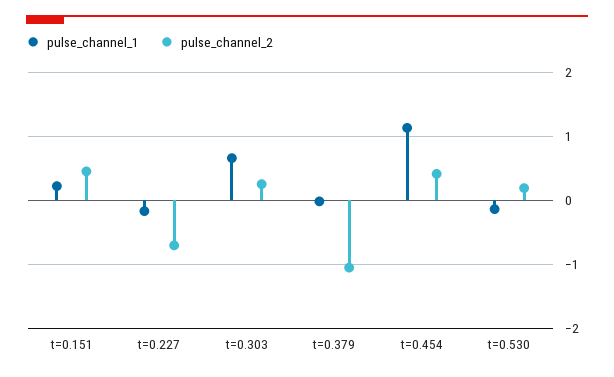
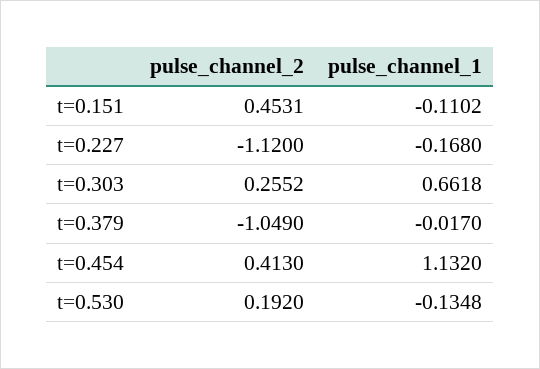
pulse_channel_1, t=0.151: 0.2 -> -0.1102
pulse_channel_2, t=0.227: -0.7 -> -1.12

